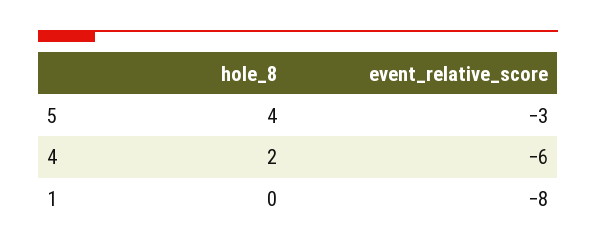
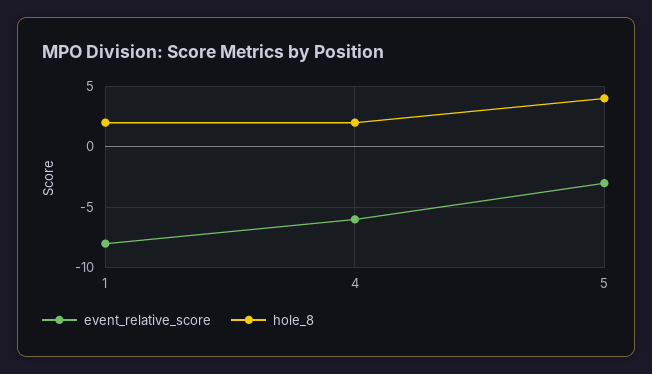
hole_8, 1: 0 -> 2

